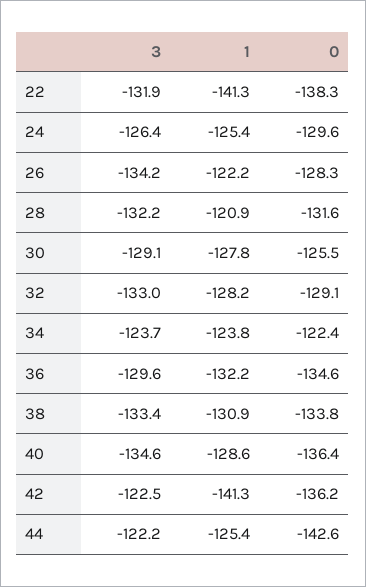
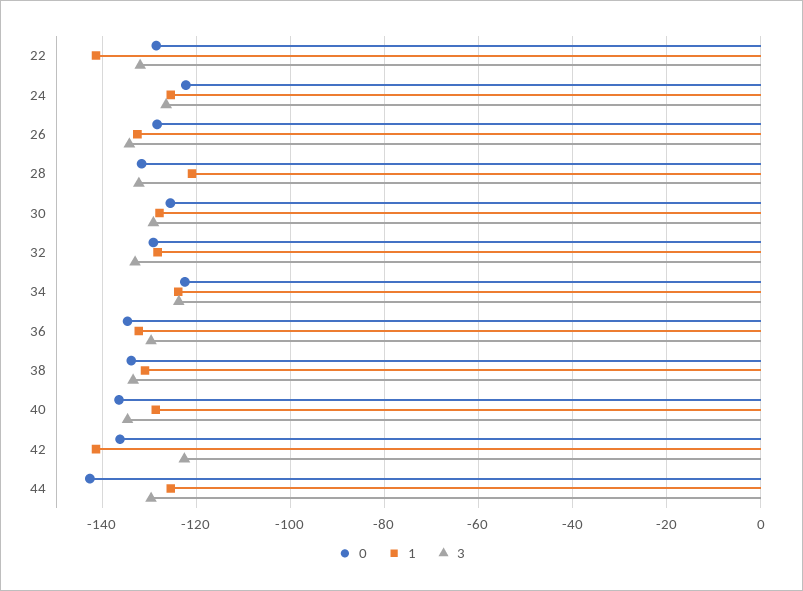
0, 22: -138.3 -> -128
0, 24: -129.6 -> -122
1, 26: -122.2 -> -132
3, 44: -122.2 -> -130

